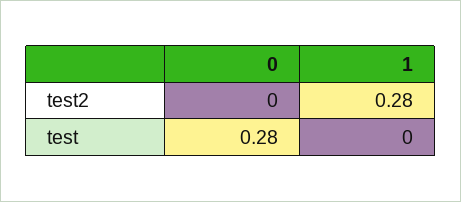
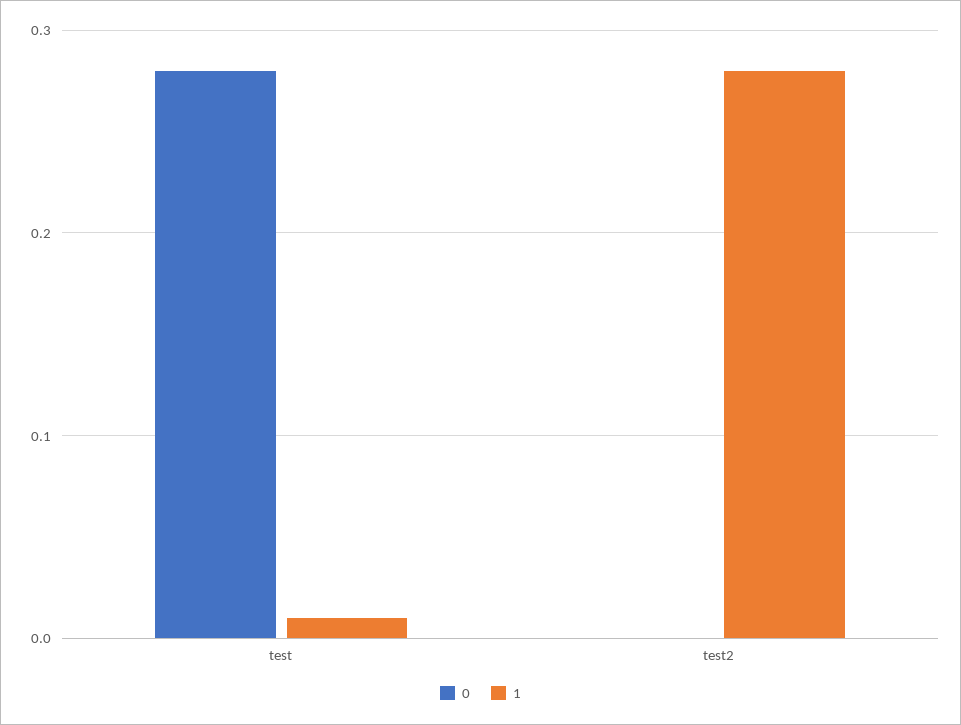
1, test: 0 -> 0.01

